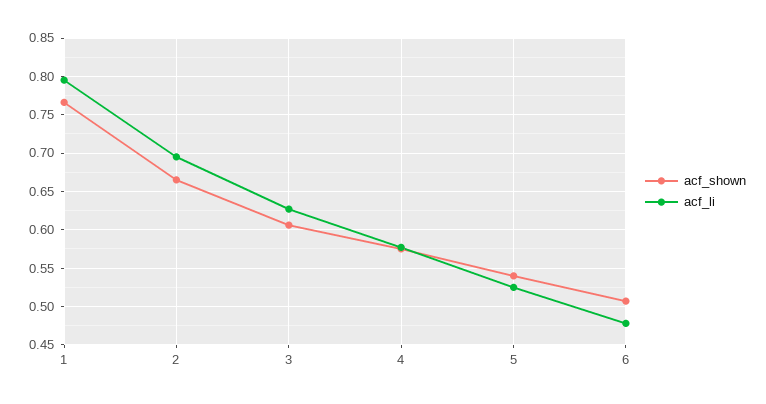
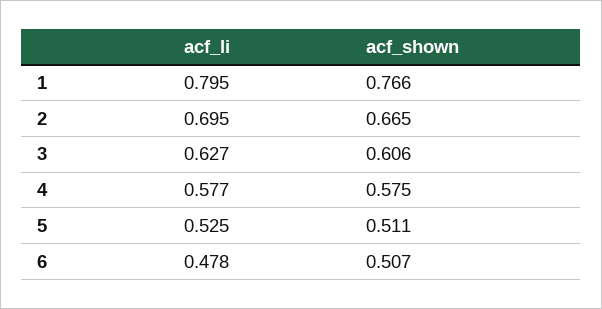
acf_shown, 5: 0.54 -> 0.511

